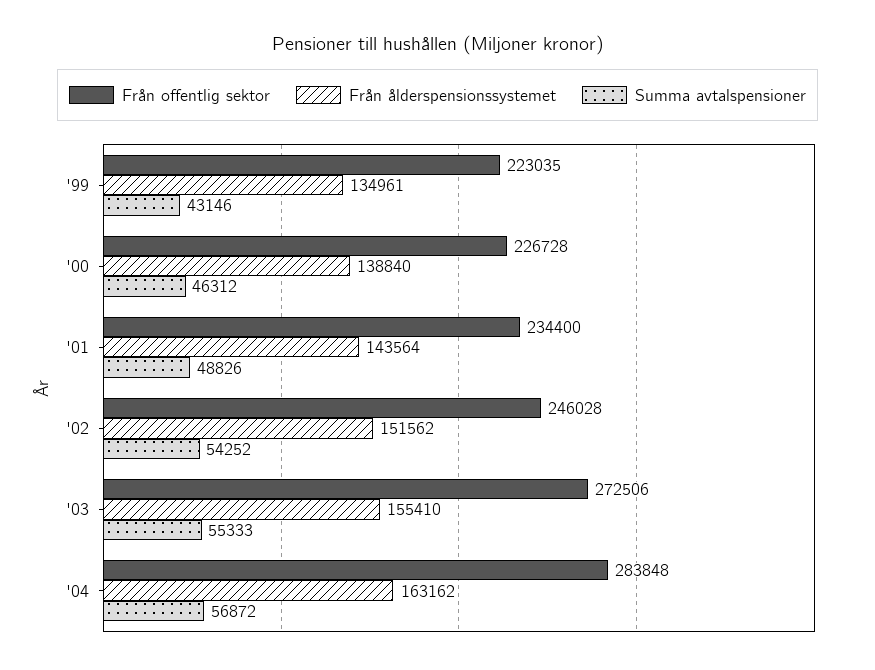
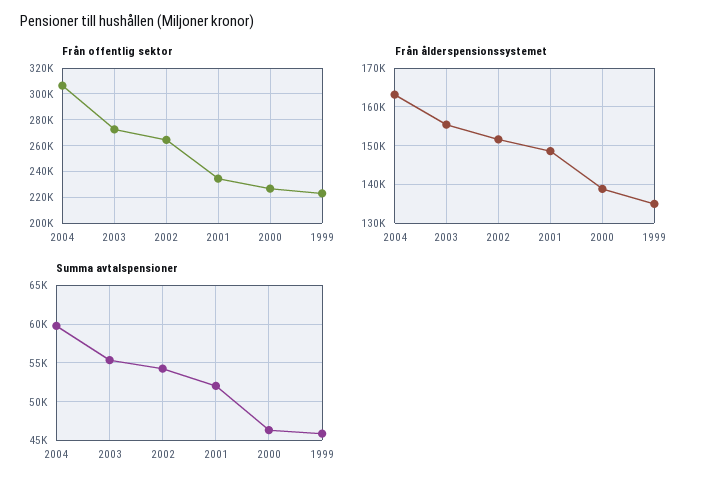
Summa avtalspensioner, '99: 43146 -> 46000
Från ålderspensionssystemet, '01: 143564 -> 148000
Summa avtalspensioner, '01: 48826 -> 52000
Från offentlig sektor, '02: 246028 -> 265000
Från offentlig sektor, '04: 283848 -> 305000
Summa avtalspensioner, '04: 56872 -> 60000

